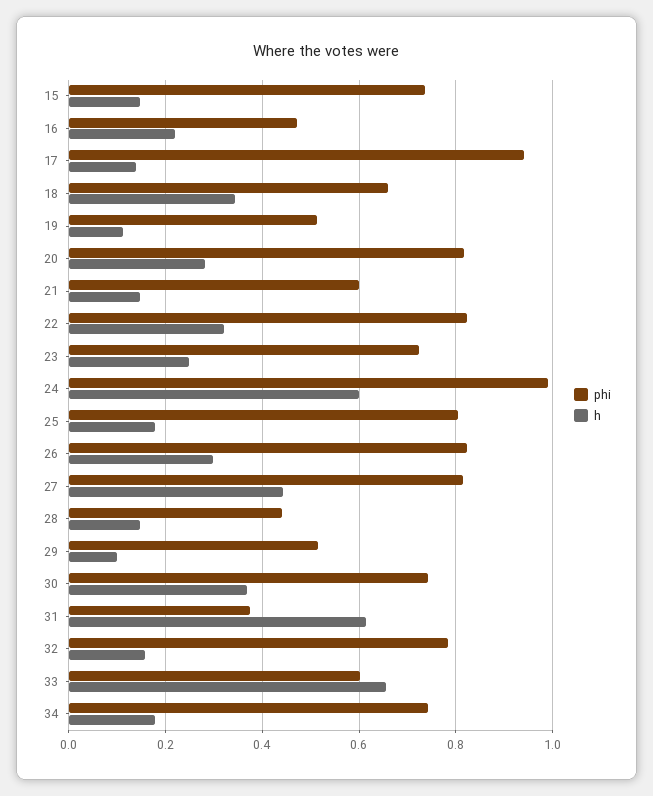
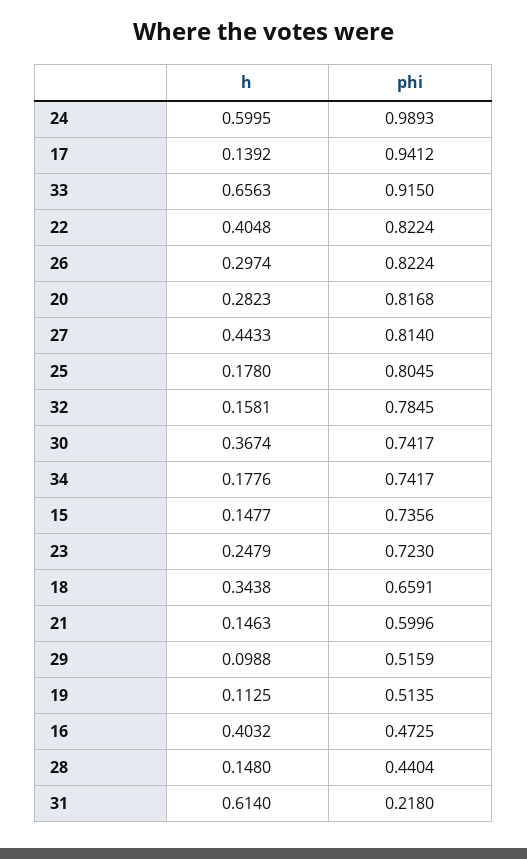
h, 16: 0.22 -> 0.4032
h, 22: 0.32 -> 0.4048
phi, 31: 0.38 -> 0.218
phi, 33: 0.6 -> 0.915

